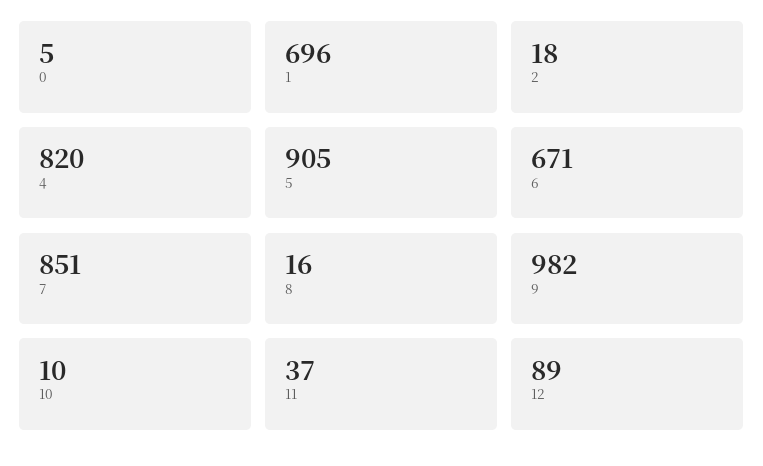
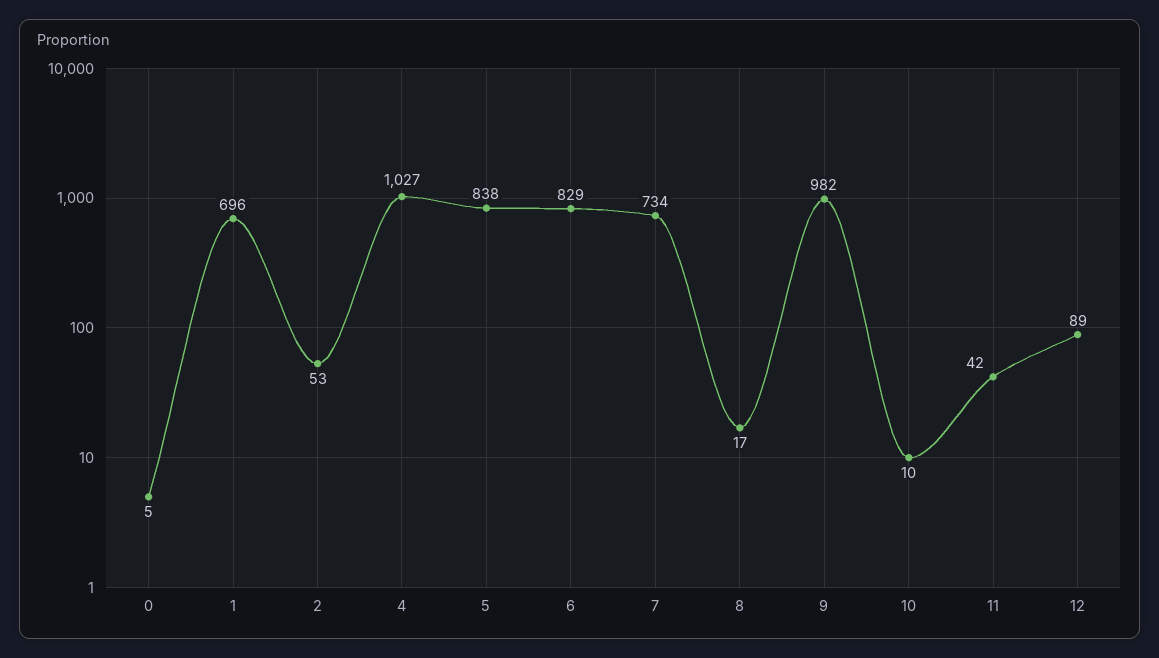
2: 18 -> 53
4: 820 -> 1027
5: 905 -> 838
6: 671 -> 829
7: 851 -> 734
8: 16 -> 17
11: 37 -> 42

